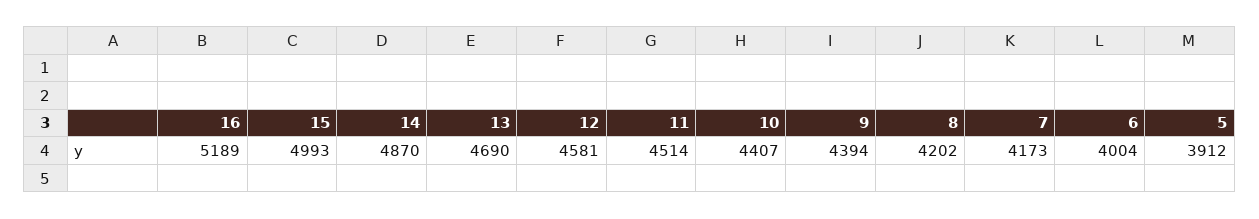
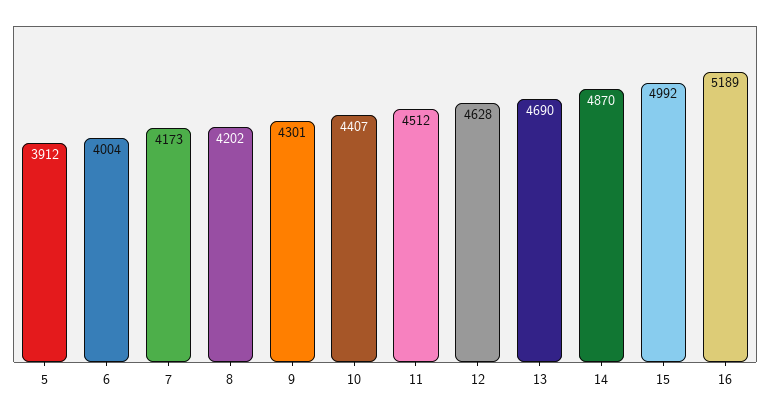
15: 4993 -> 4992
12: 4581 -> 4628
11: 4514 -> 4512
9: 4394 -> 4301

